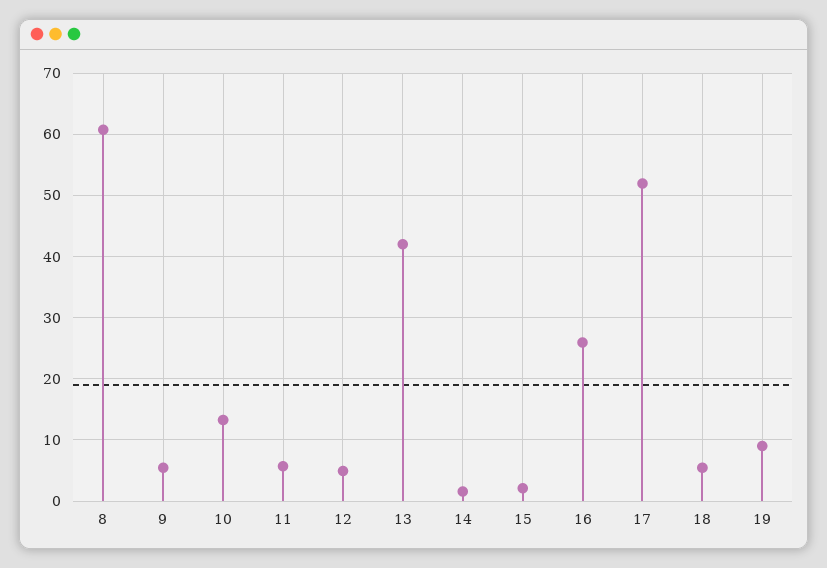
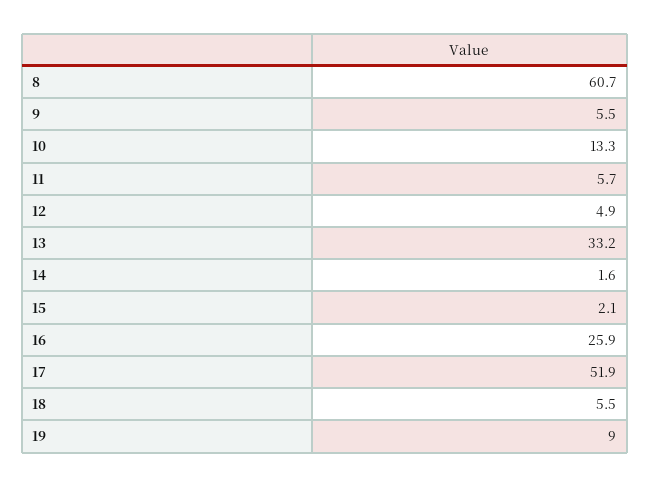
13: 42 -> 33.2

